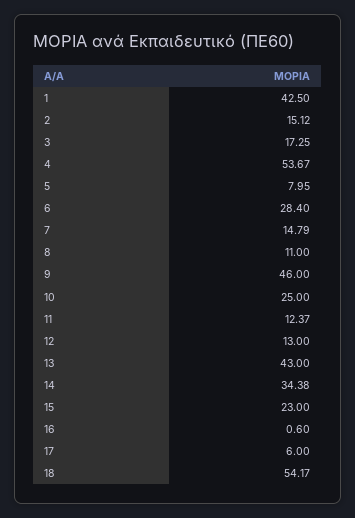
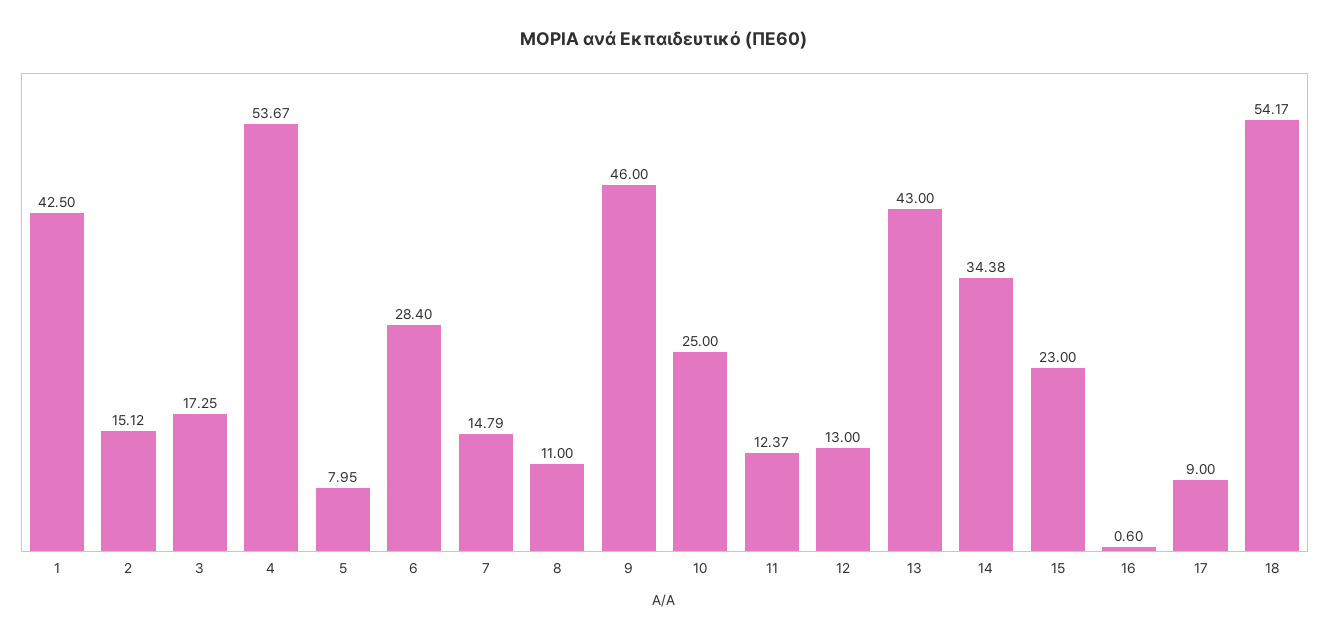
17: 6 -> 9

